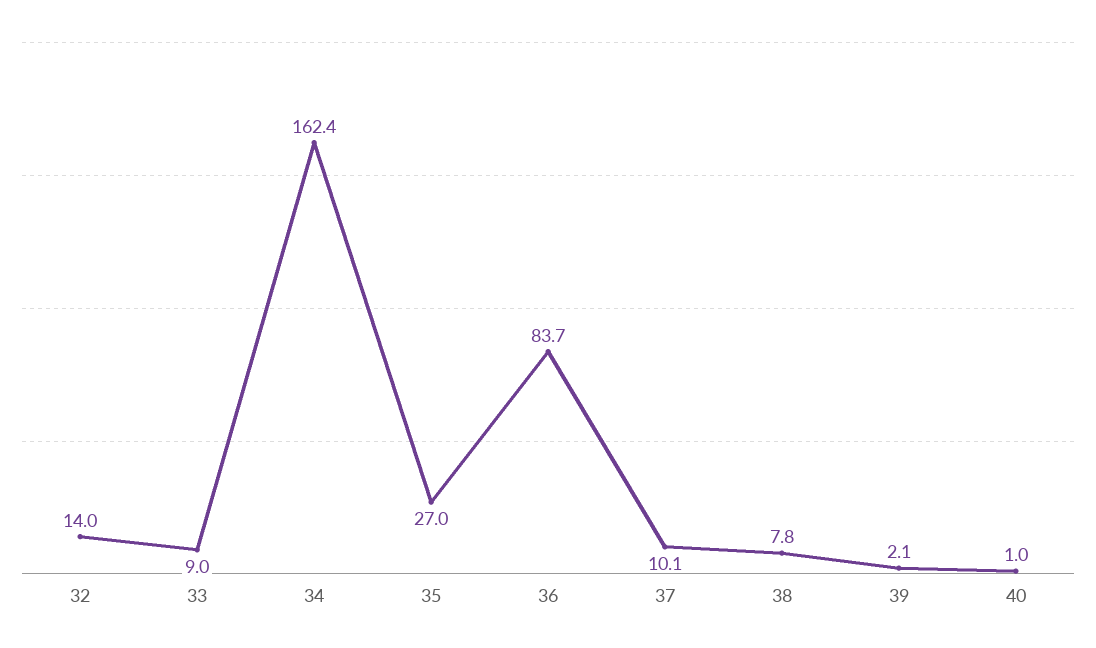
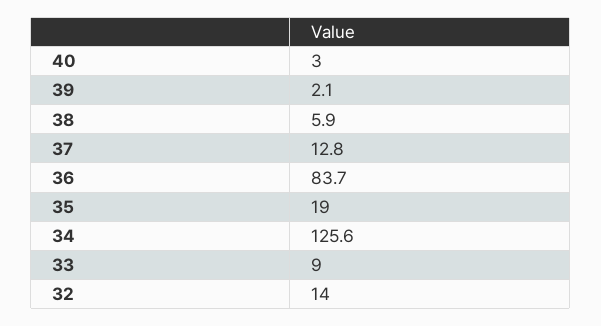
34: 162.4 -> 125.6
35: 27 -> 19
37: 10.1 -> 12.8
38: 7.8 -> 5.9
40: 1 -> 3

